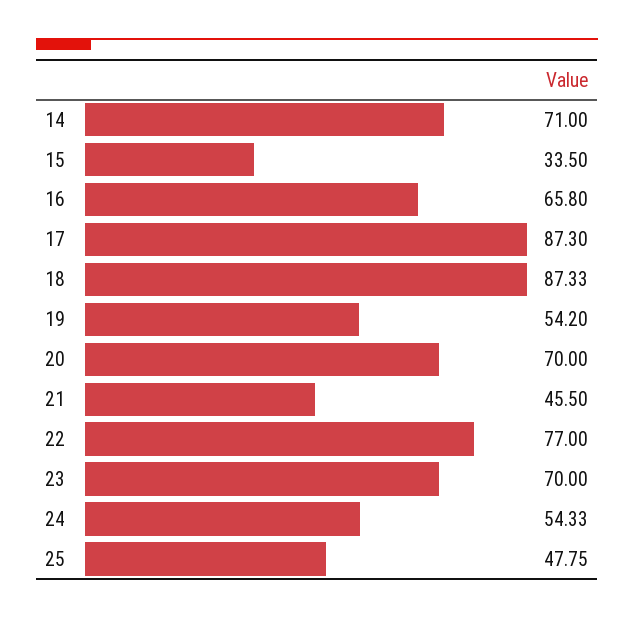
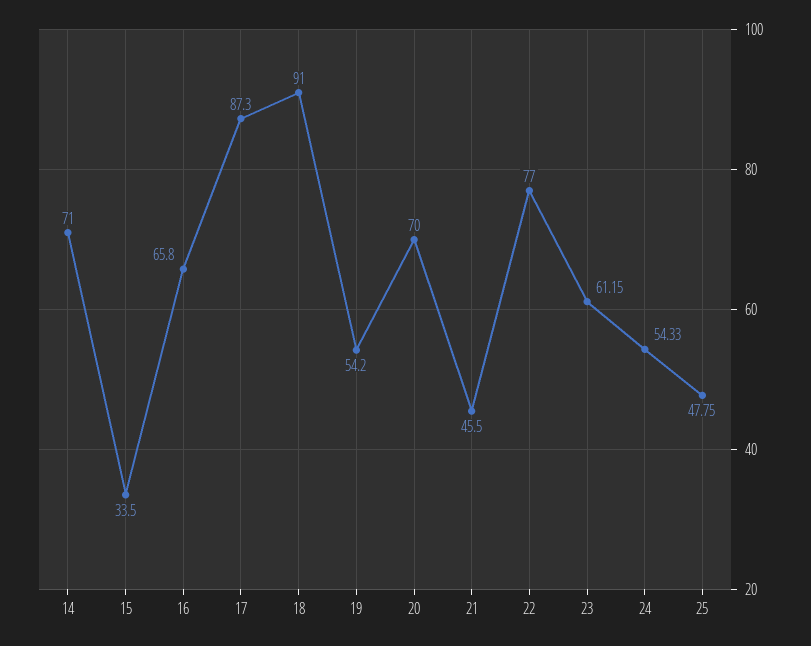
18: 87.33 -> 91
23: 70 -> 61.15

